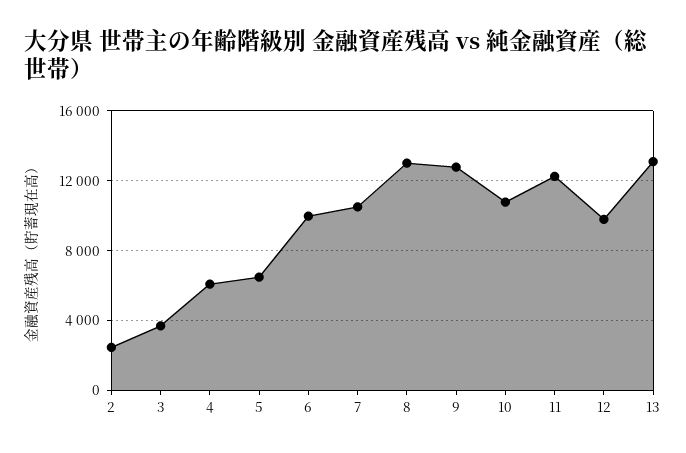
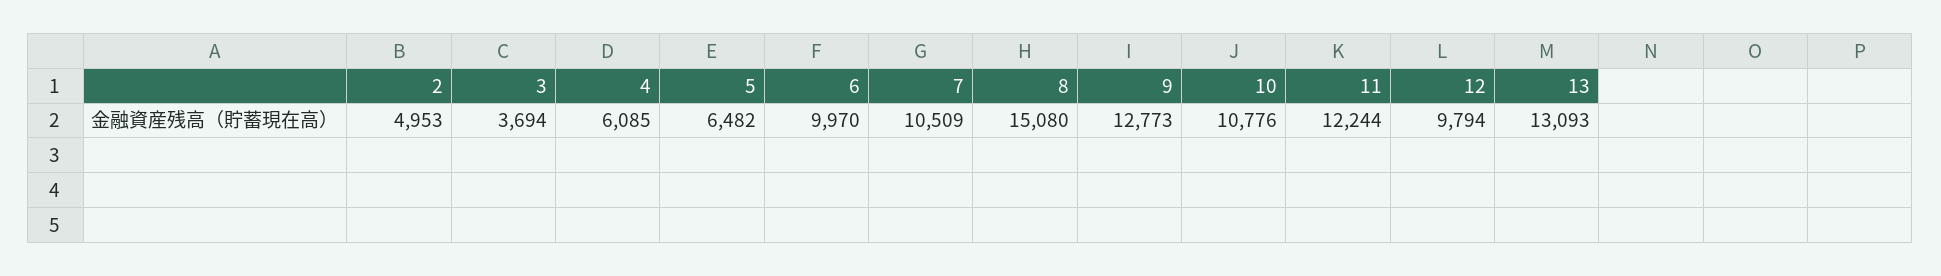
2: 2500 -> 4953
8: 13000 -> 15080

